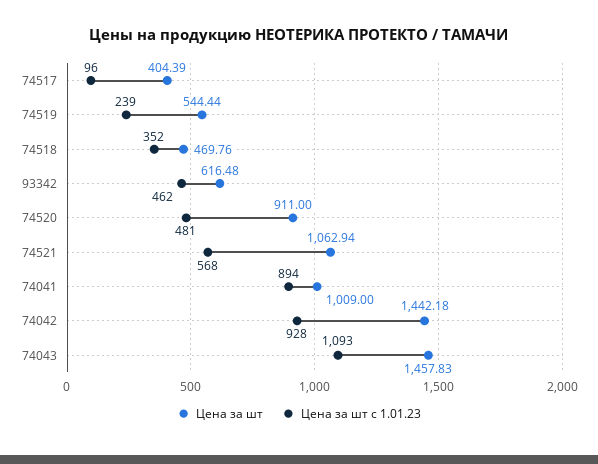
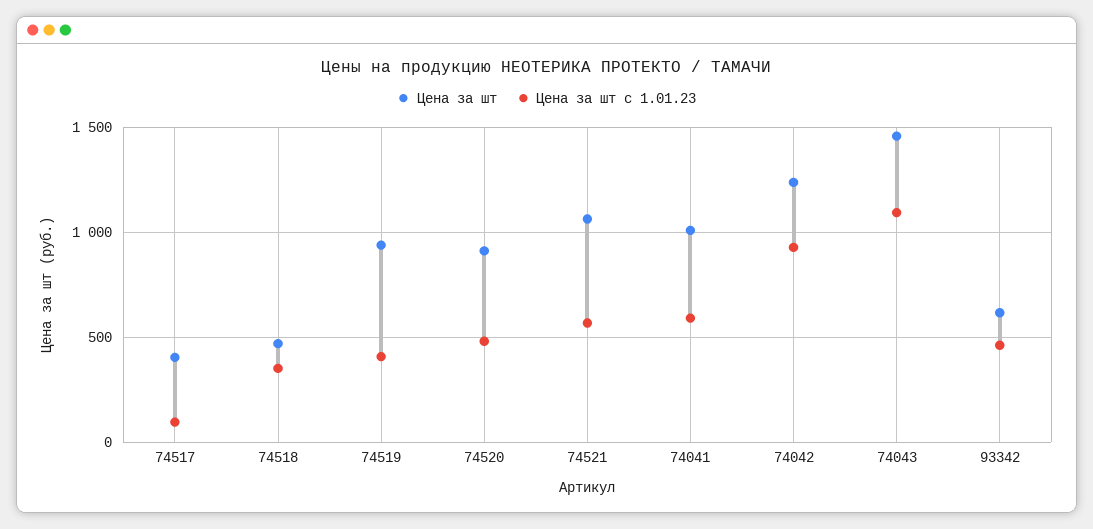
Цена за шт, 74519: 544.44 -> 950
Цена за шт с 1.01.23, 74519: 239 -> 400
Цена за шт с 1.01.23, 74041: 894 -> 600
Цена за шт, 74042: 1442.18 -> 1250

